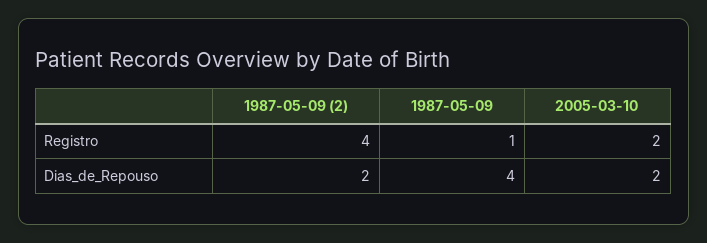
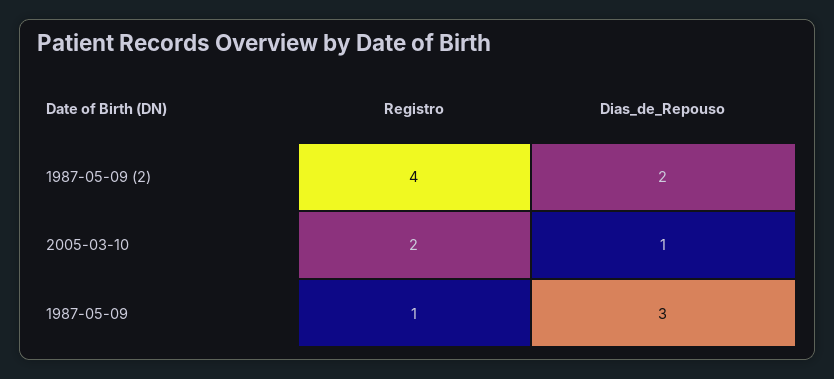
1987-05-09, Dias_de_Repouso: 4 -> 3
2005-03-10, Dias_de_Repouso: 2 -> 1

